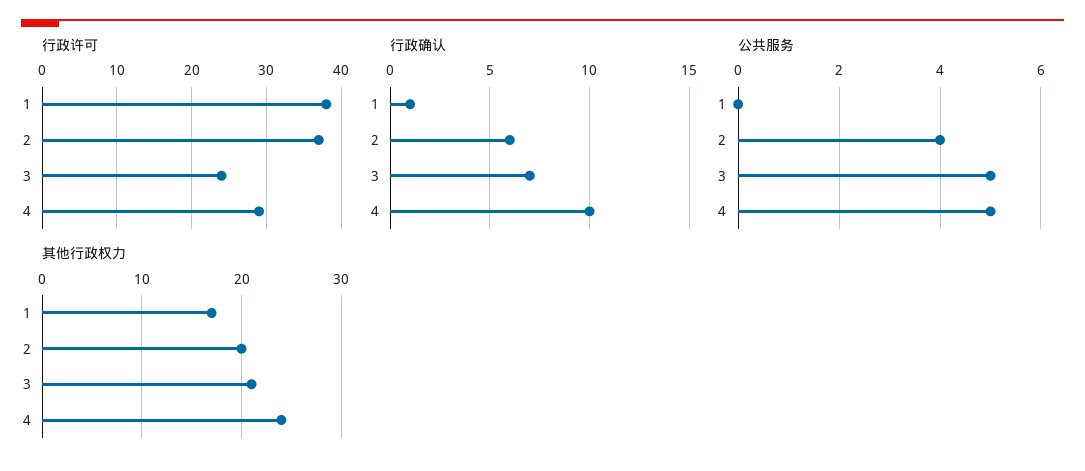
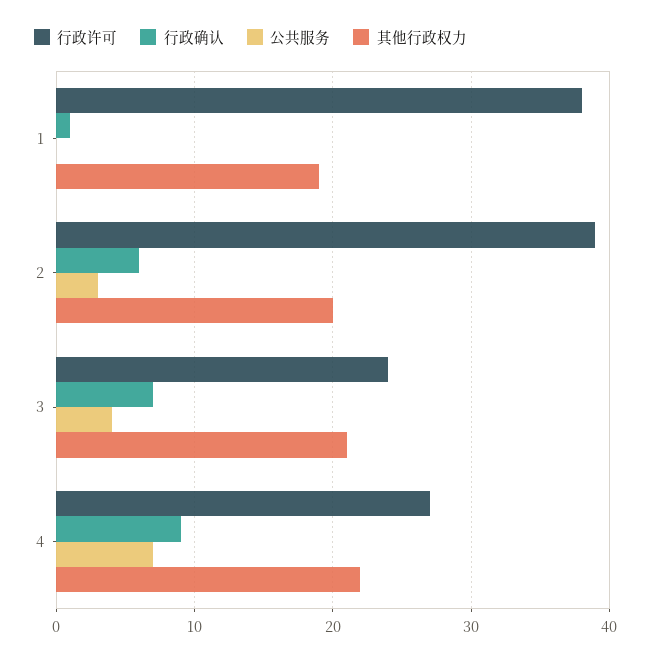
行政许可, 2: 37 -> 39
行政许可, 4: 29 -> 27
行政确认, 4: 10 -> 9
公共服务, 2: 4 -> 3
公共服务, 3: 5 -> 4
公共服务, 4: 5 -> 7
其他行政权力, 1: 17 -> 19
其他行政权力, 4: 24 -> 22

